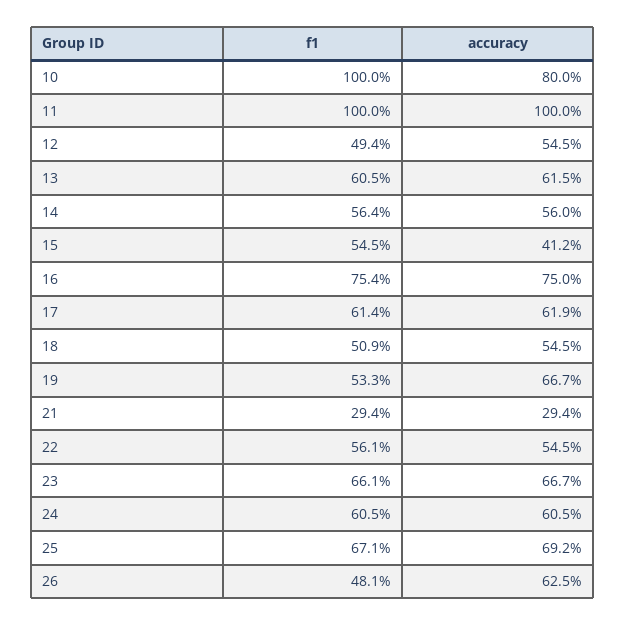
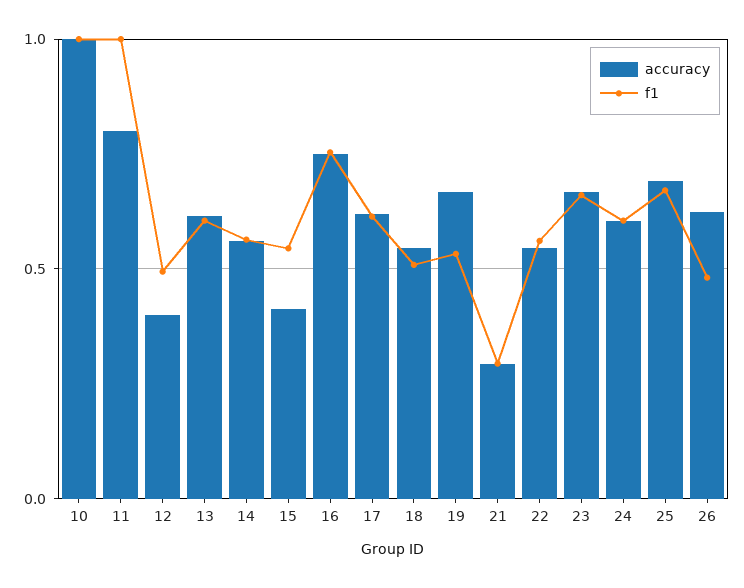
accuracy, 10: 0.8 -> 1
accuracy, 11: 1 -> 0.8
accuracy, 12: 0.545 -> 0.4

